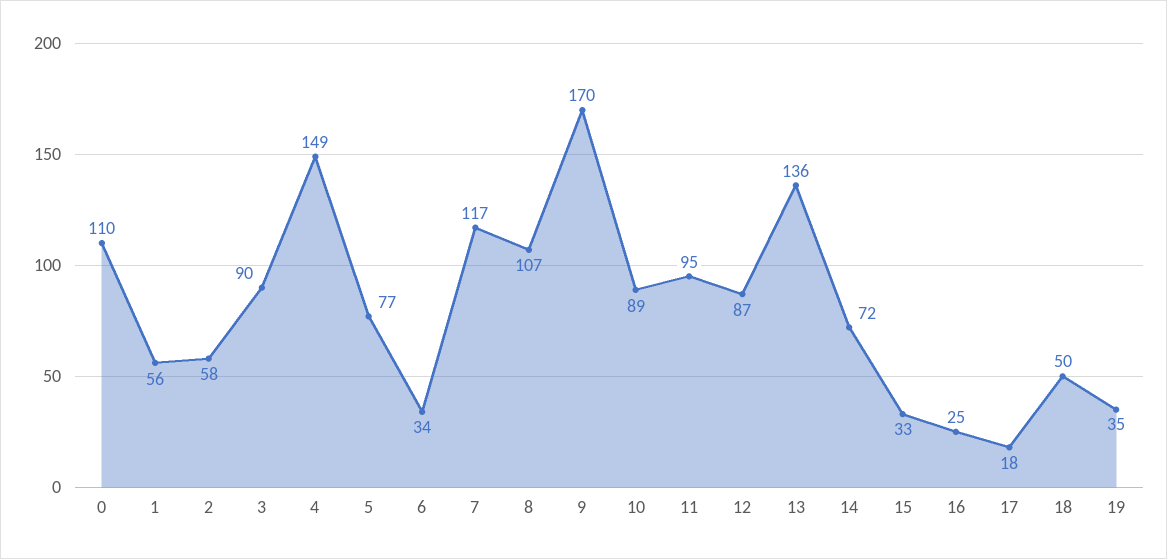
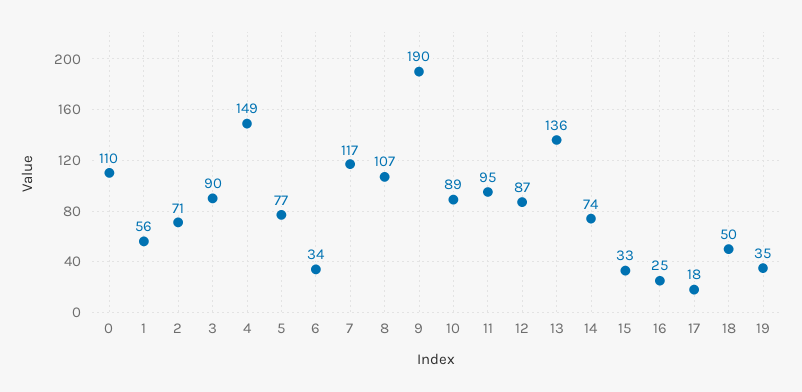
2: 58 -> 71
9: 170 -> 190
14: 72 -> 74

